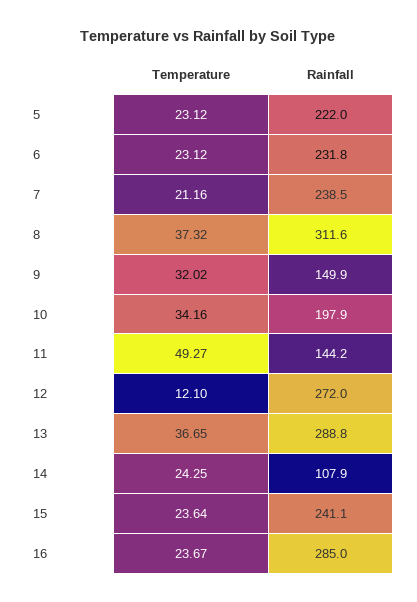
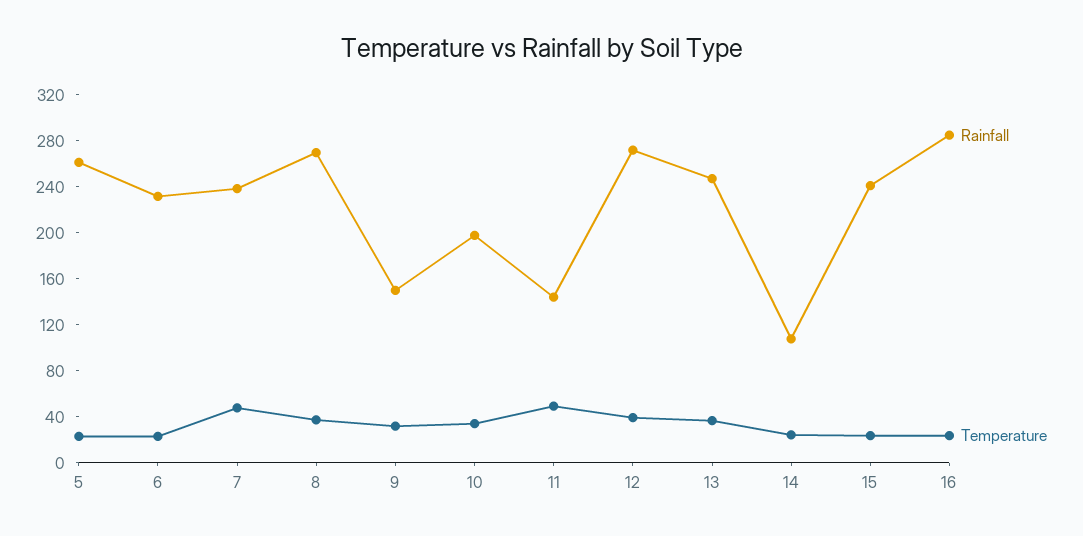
Rainfall, 5: 222 -> 260
Temperature, 7: 21.16 -> 50
Rainfall, 8: 311.6 -> 270
Temperature, 12: 12.1 -> 40
Rainfall, 13: 288.8 -> 250

